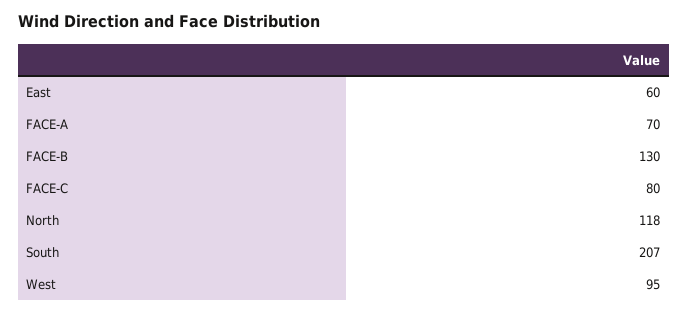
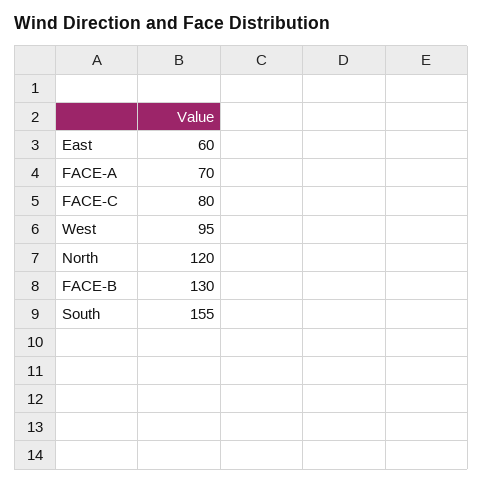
North: 118 -> 120
South: 207 -> 155

